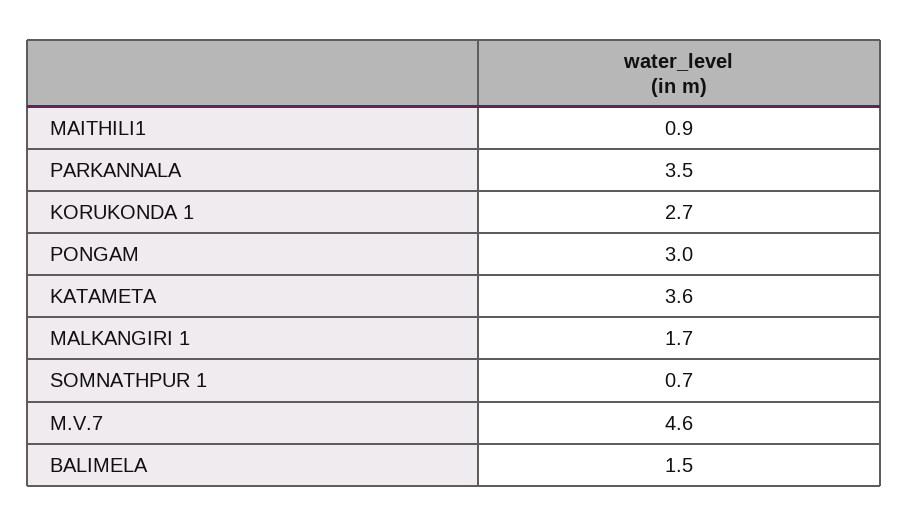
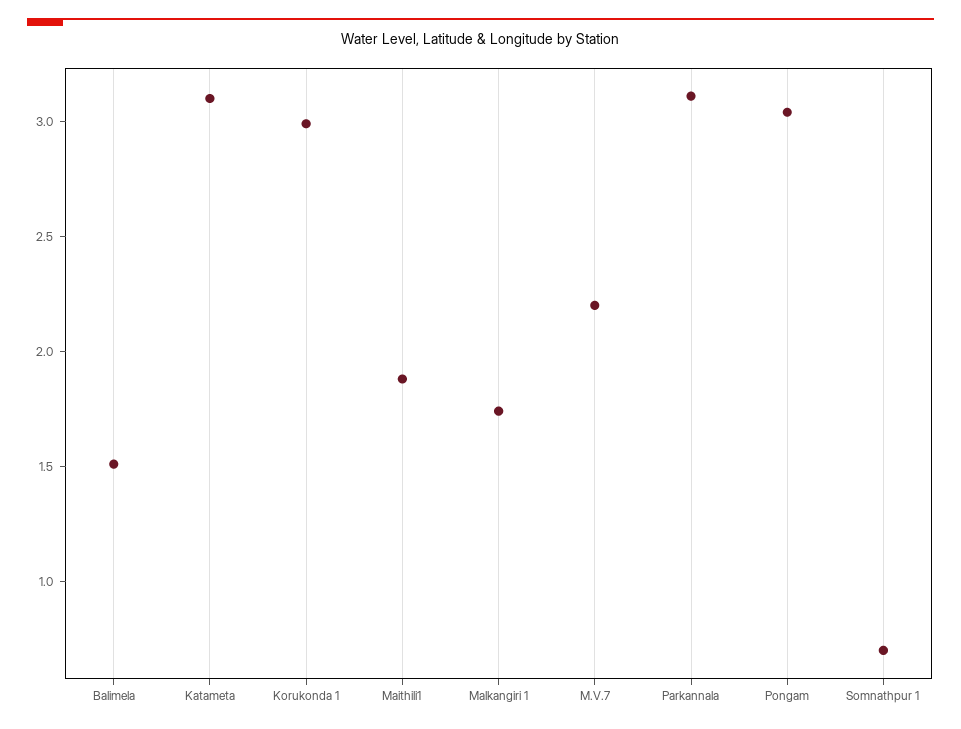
MAITHILI1: 0.9 -> 1.9
PARKANNALA: 3.5 -> 3.1
KORUKONDA 1: 2.7 -> 3
KATAMETA: 3.6 -> 3.1
M.V.7: 4.6 -> 2.2

